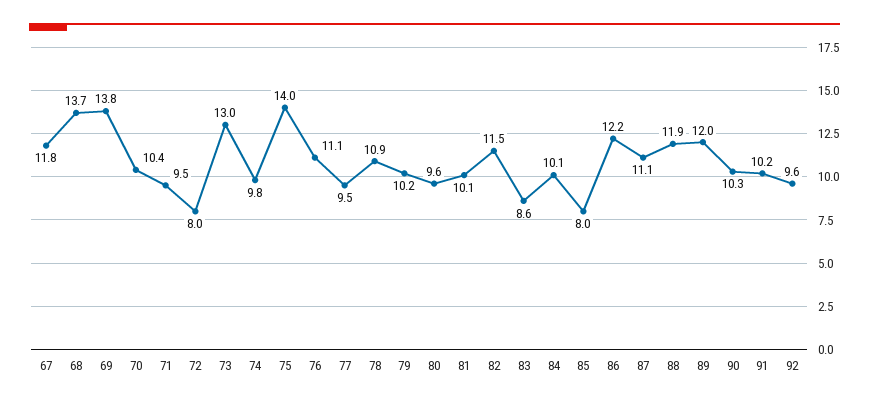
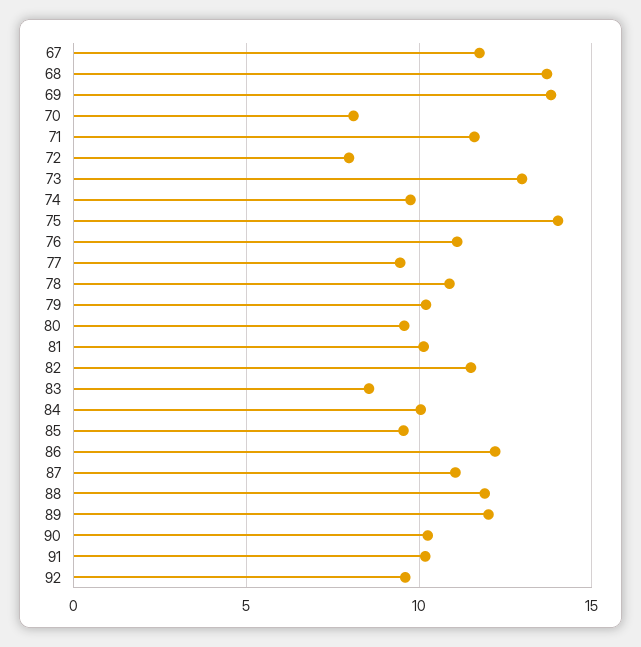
70: 10.4 -> 8
71: 9.5 -> 11.5
85: 8 -> 9.5

